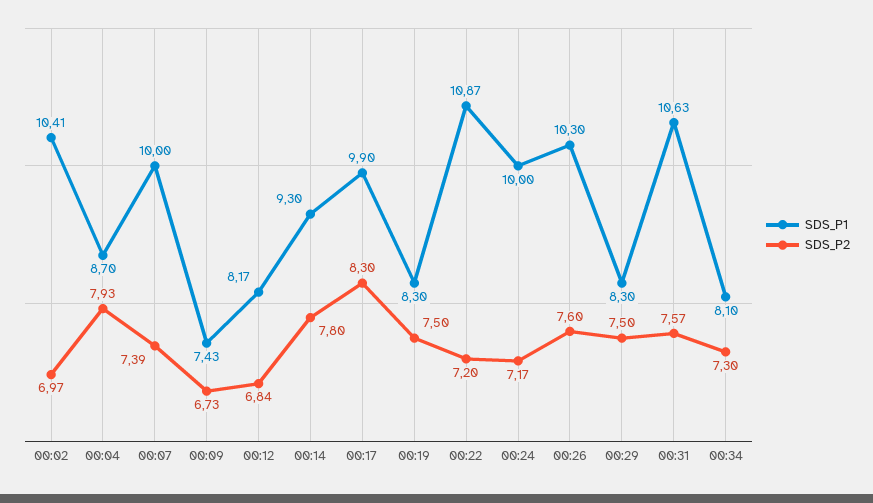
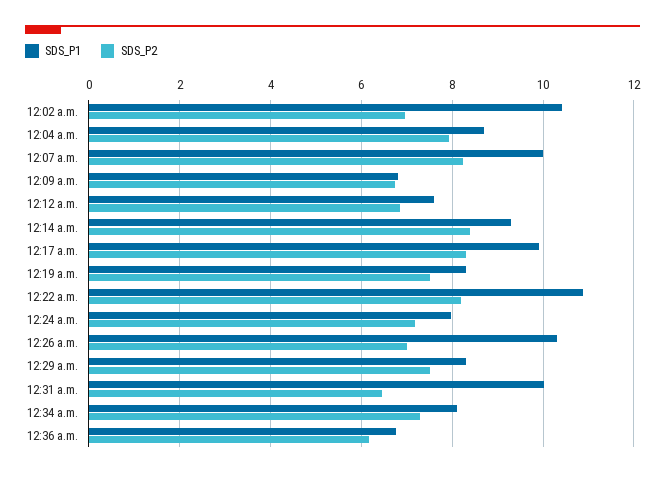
SDS_P2, 00:07: 7.39 -> 8.2
SDS_P1, 00:09: 7.43 -> 6.8
SDS_P1, 00:12: 8.17 -> 7.6
SDS_P2, 00:14: 7.8 -> 8.4
SDS_P2, 00:22: 7.2 -> 8.2
SDS_P1, 00:24: 10 -> 8
SDS_P2, 00:26: 7.6 -> 7
SDS_P1, 00:31: 10.63 -> 10
SDS_P2, 00:31: 7.57 -> 6.4
SDS_P1, 12:36 a.m.: none -> 6.8
SDS_P2, 12:36 a.m.: none -> 6.2

